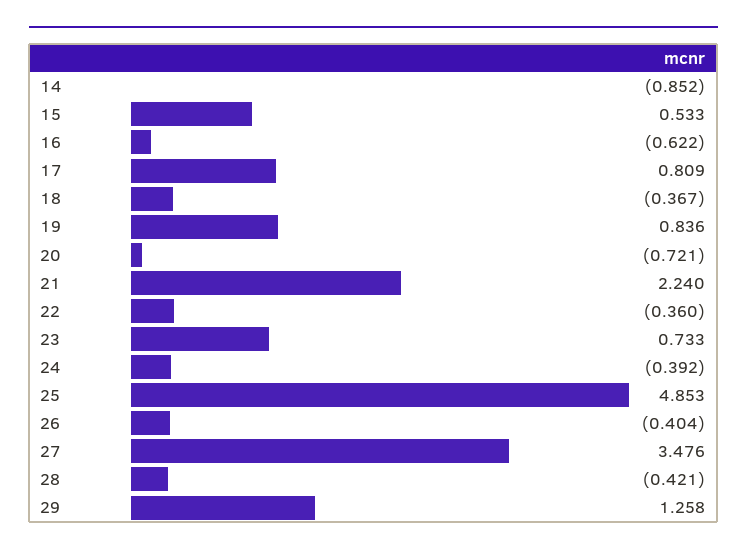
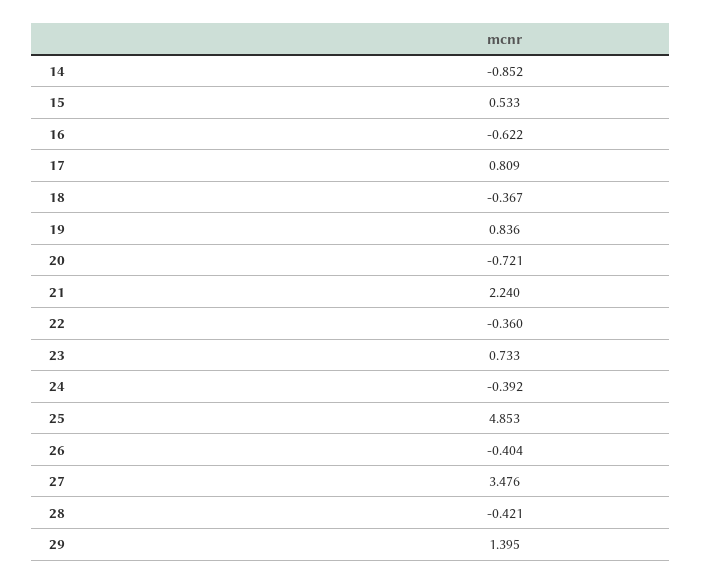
29: 1.258 -> 1.395

